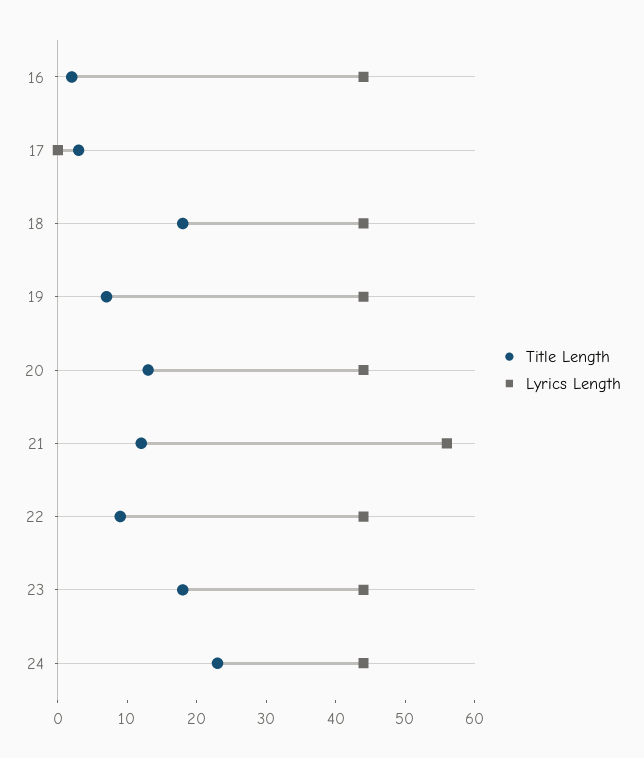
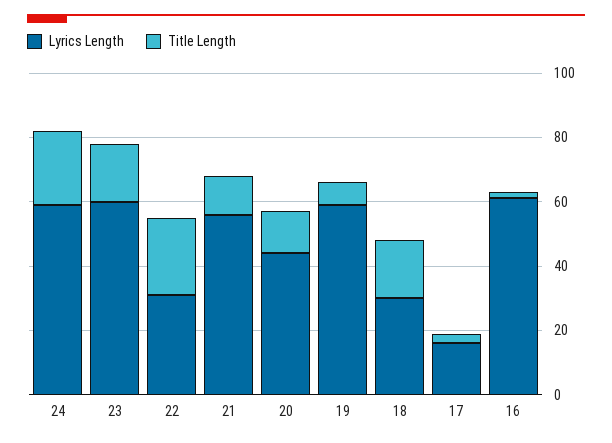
Lyrics Length, 16: 45 -> 60
Lyrics Length, 17: 0 -> 15
Lyrics Length, 18: 45 -> 30
Lyrics Length, 19: 45 -> 60
Title Length, 22: 10 -> 25
Lyrics Length, 22: 45 -> 30
Lyrics Length, 23: 45 -> 60
Lyrics Length, 24: 45 -> 60

